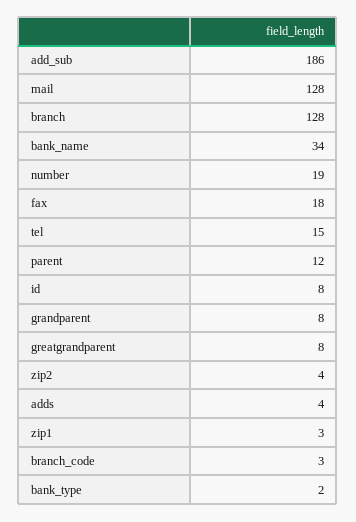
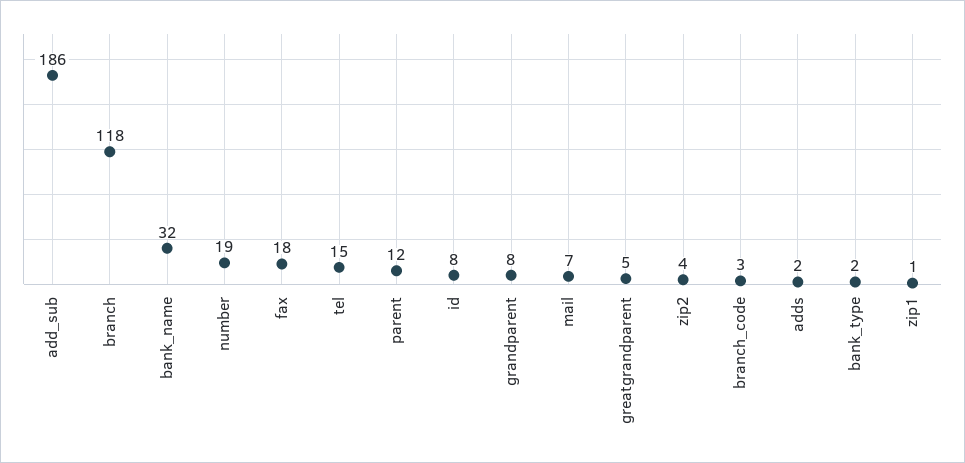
mail: 128 -> 7
branch: 128 -> 118
bank_name: 34 -> 32
greatgrandparent: 8 -> 5
adds: 4 -> 2
zip1: 3 -> 1

